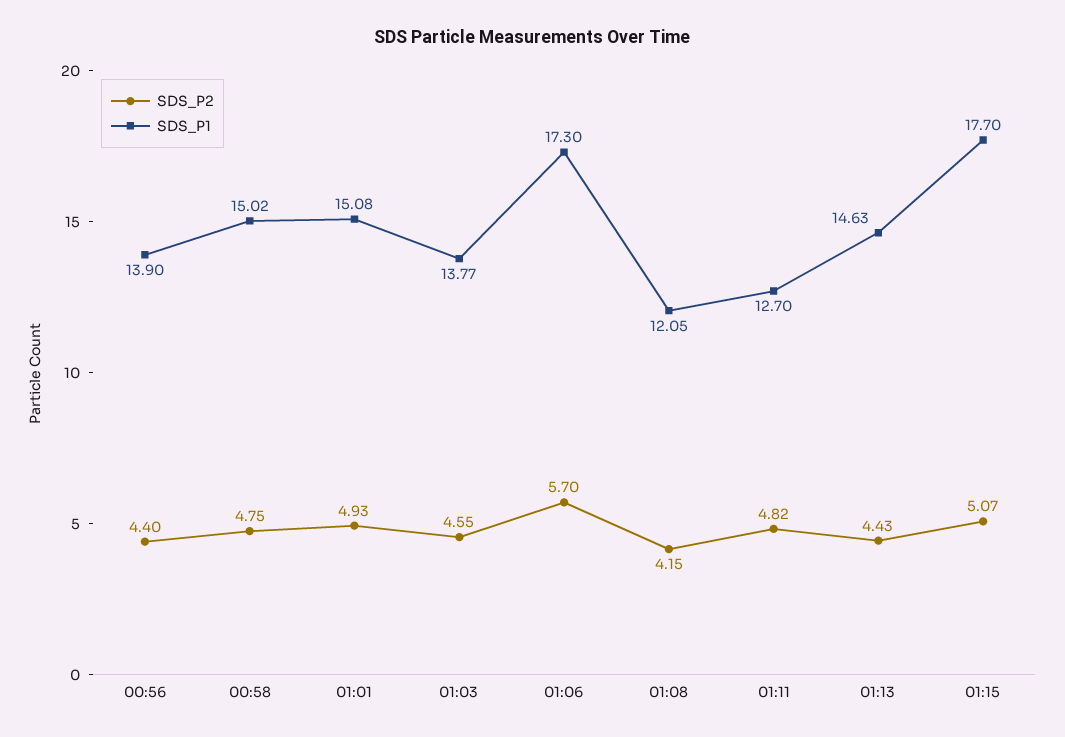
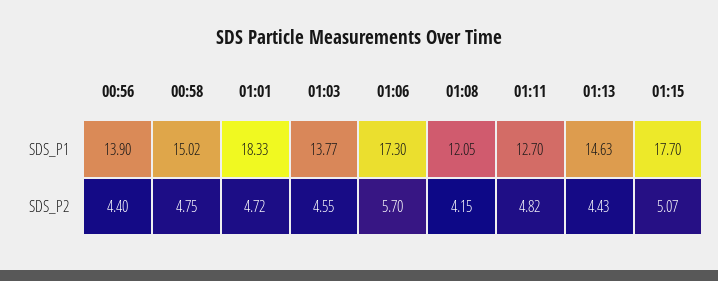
SDS_P2, 01:01: 4.93 -> 4.72
SDS_P1, 01:01: 15.08 -> 18.33

